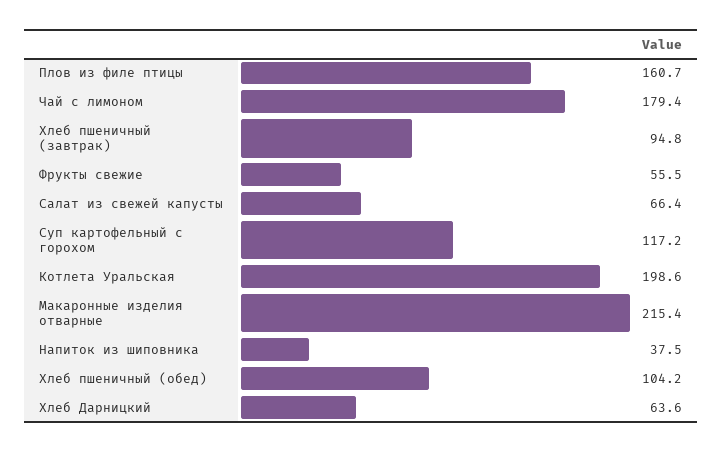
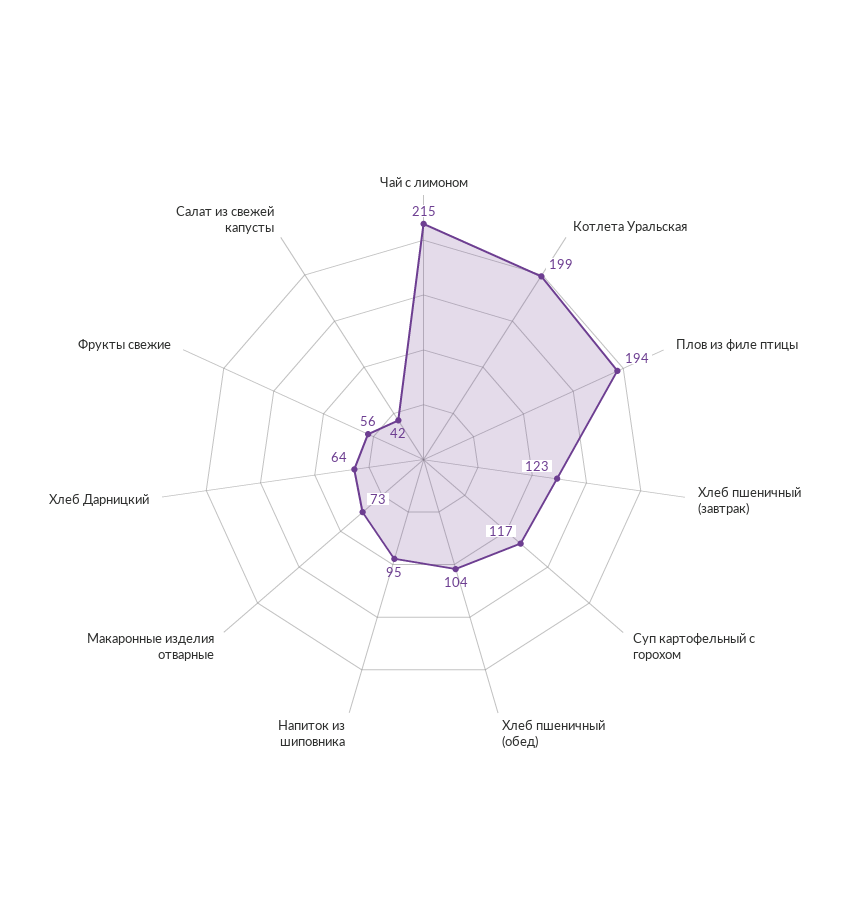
Плов из филе птицы: 160.7 -> 194
Чай с лимоном: 179.4 -> 215
Хлеб пшеничный (завтрак): 94.8 -> 123
Салат из свежей капусты: 66.4 -> 42
Макаронные изделия отварные: 215.4 -> 73
Напиток из шиповника: 37.5 -> 95

